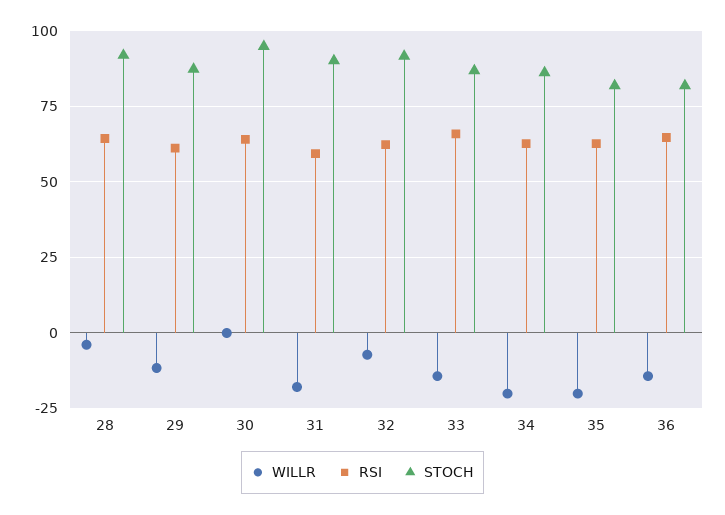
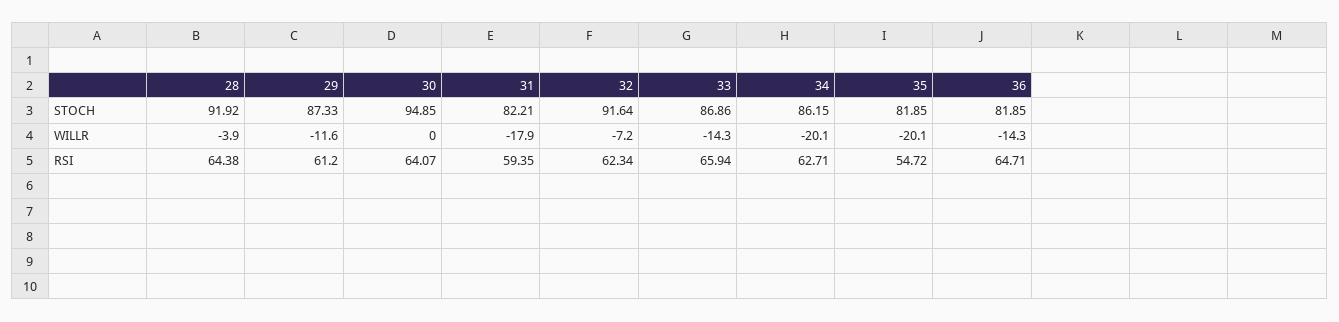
STOCH, 31: 90 -> 82.21
RSI, 35: 62.5 -> 54.72

